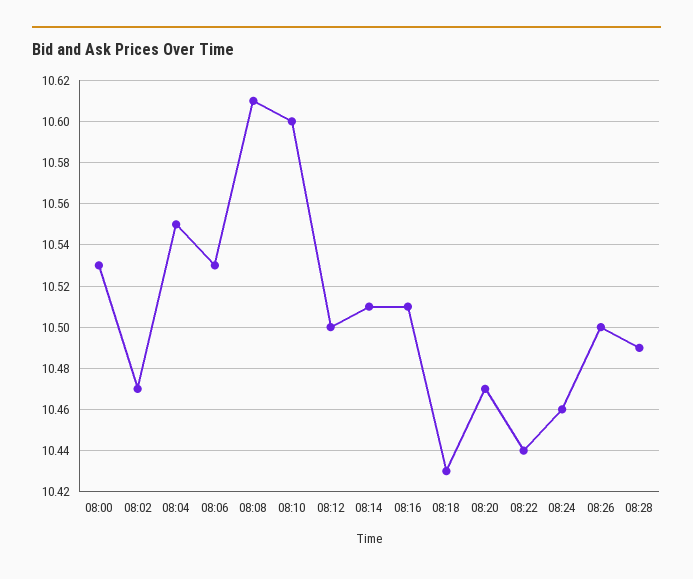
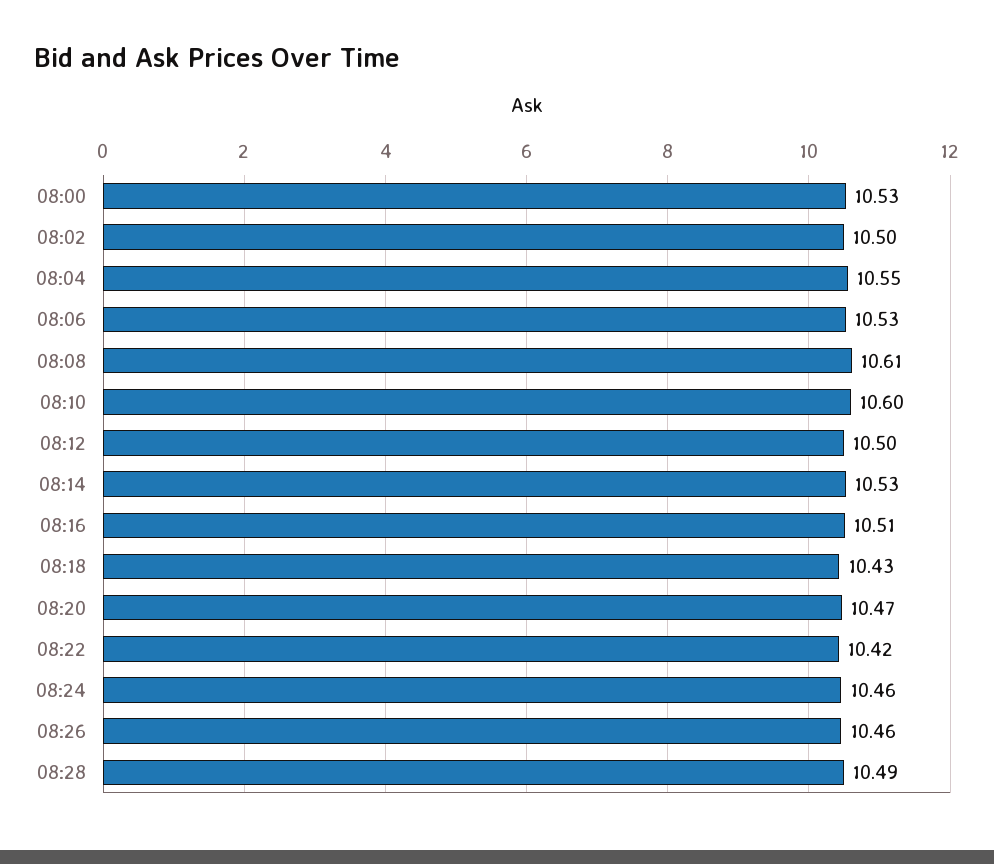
08:02: 10.47 -> 10.5
08:14: 10.51 -> 10.53
08:22: 10.44 -> 10.42
08:26: 10.5 -> 10.46

